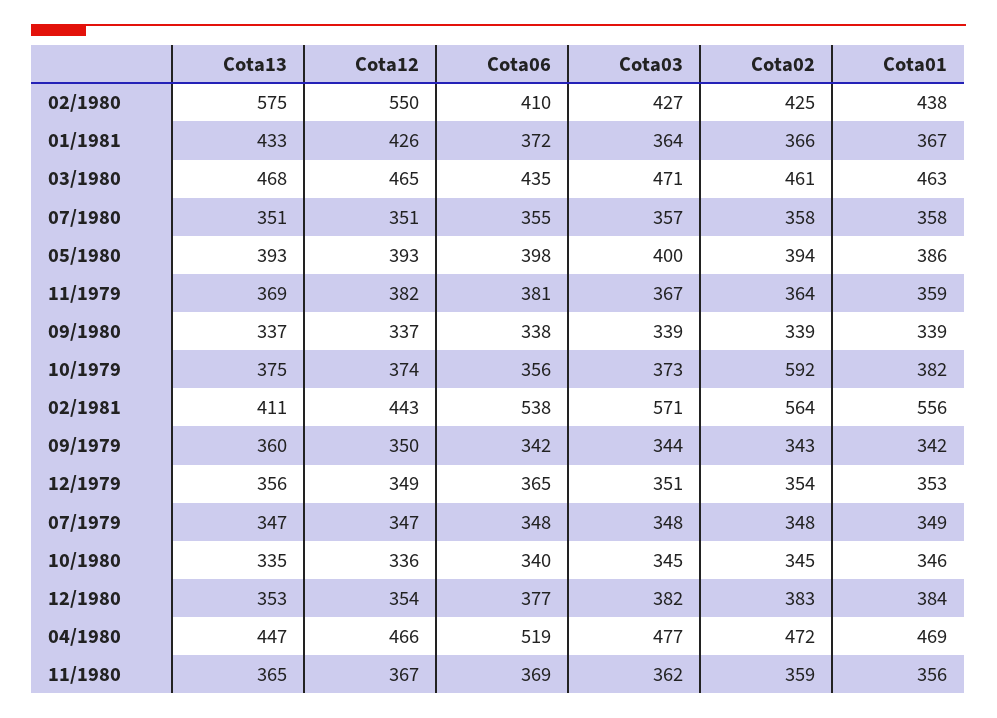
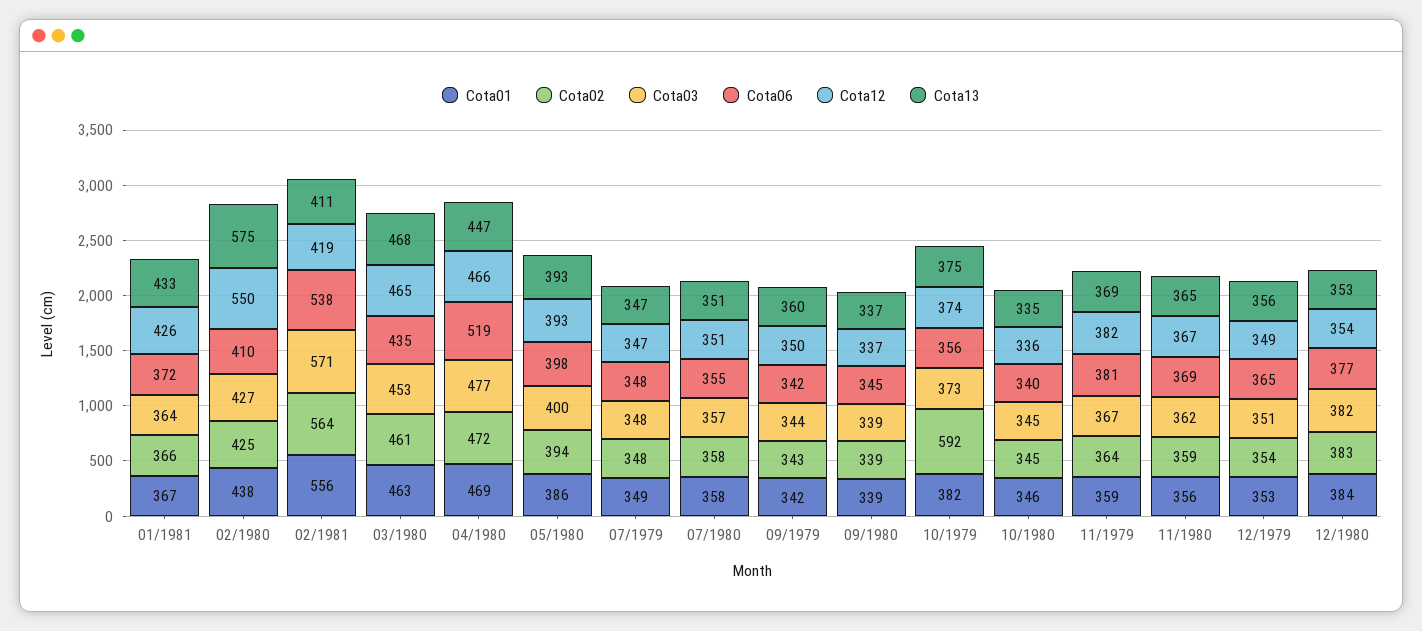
Cota03, 03/1980: 471 -> 453
Cota06, 09/1980: 338 -> 345
Cota12, 02/1981: 443 -> 419

